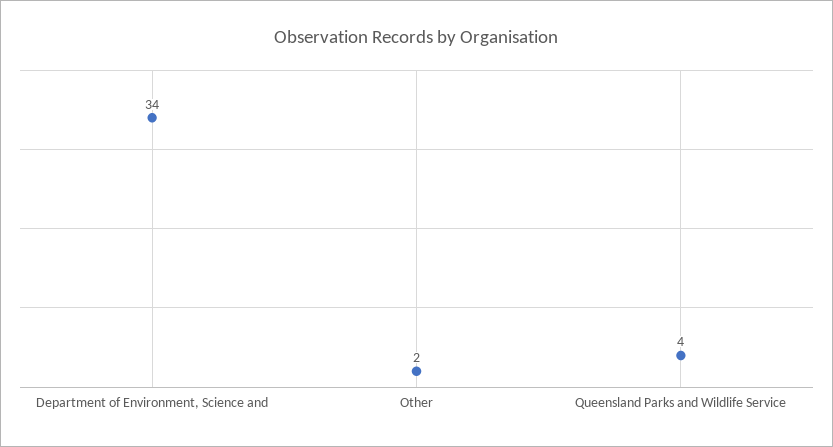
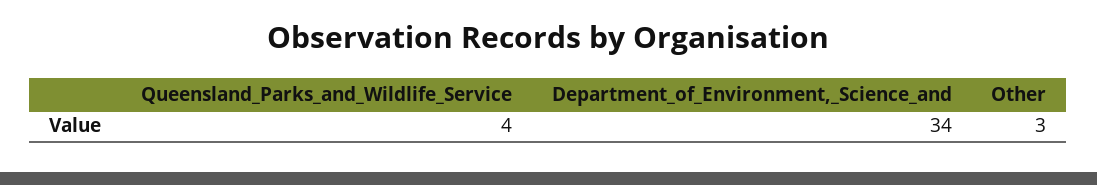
Other: 2 -> 3

